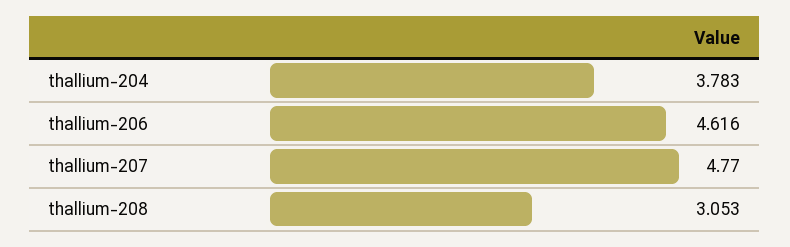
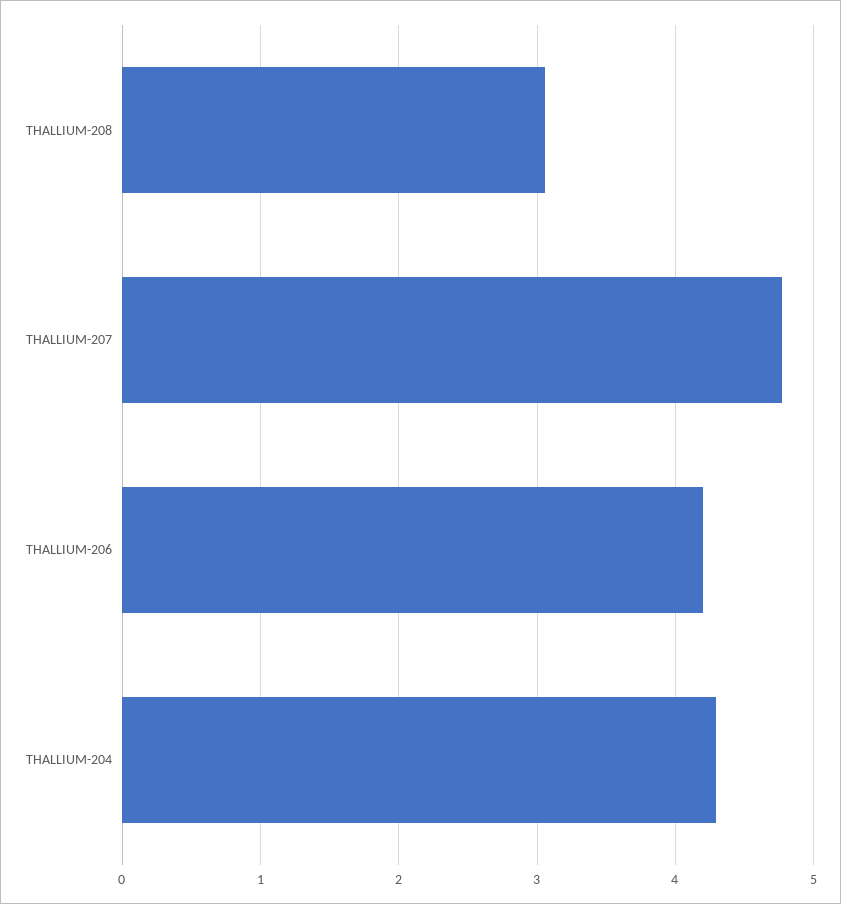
thallium-204: 3.783 -> 4.3
thallium-206: 4.616 -> 4.2

